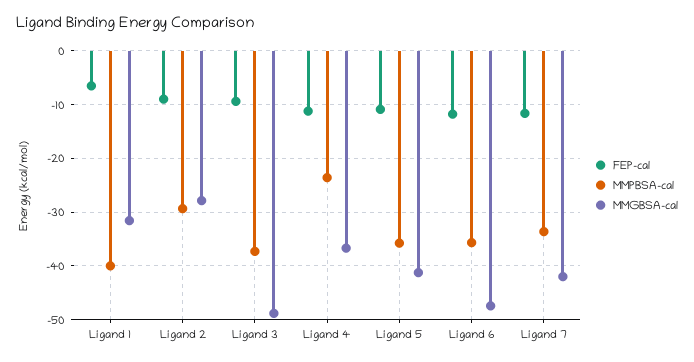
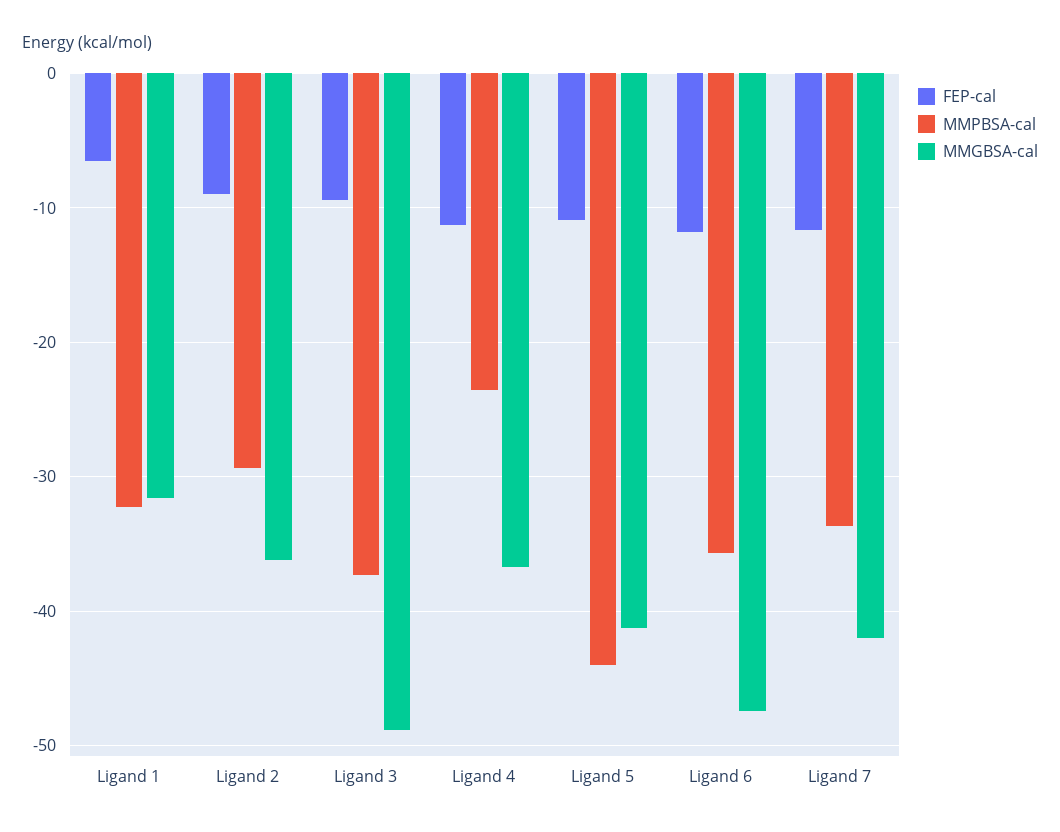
MMPBSA-cal, Ligand 1: -40 -> -32
MMGBSA-cal, Ligand 2: -28 -> -36
MMPBSA-cal, Ligand 5: -36 -> -44

